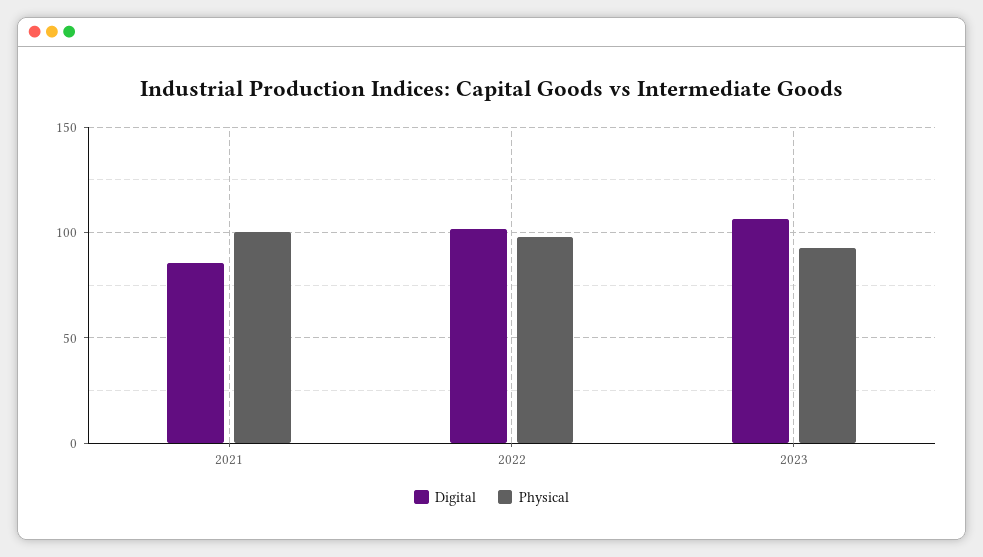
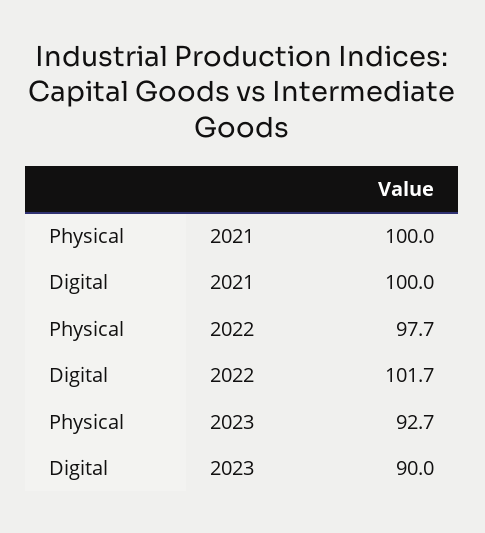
Digital, 2021: 85 -> 100
Digital, 2023: 105 -> 90

